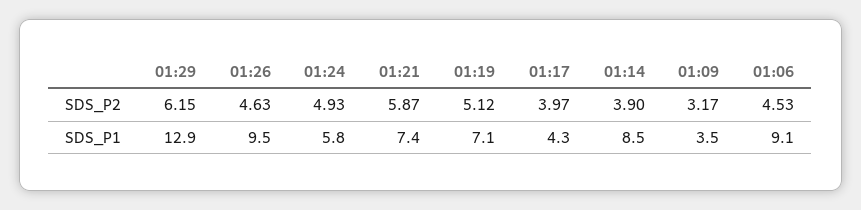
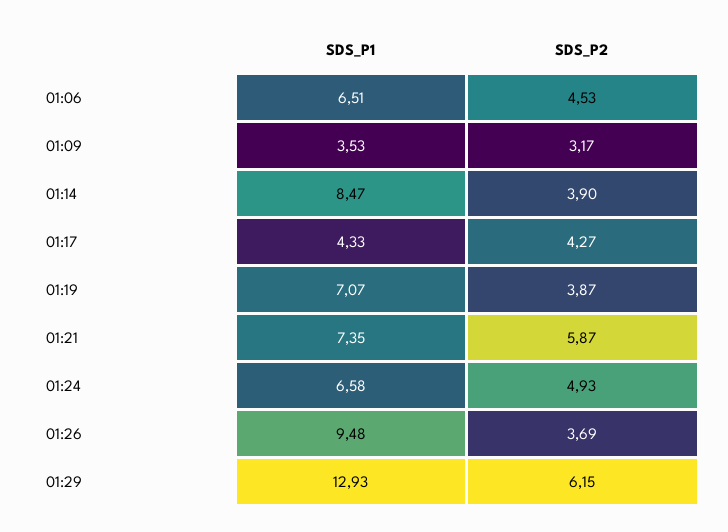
01:26, SDS_P2: 4.63 -> 3.69
01:19, SDS_P2: 5.12 -> 3.87
01:17, SDS_P2: 3.97 -> 4.27
01:24, SDS_P1: 5.8 -> 6.58
01:06, SDS_P1: 9.1 -> 6.51

